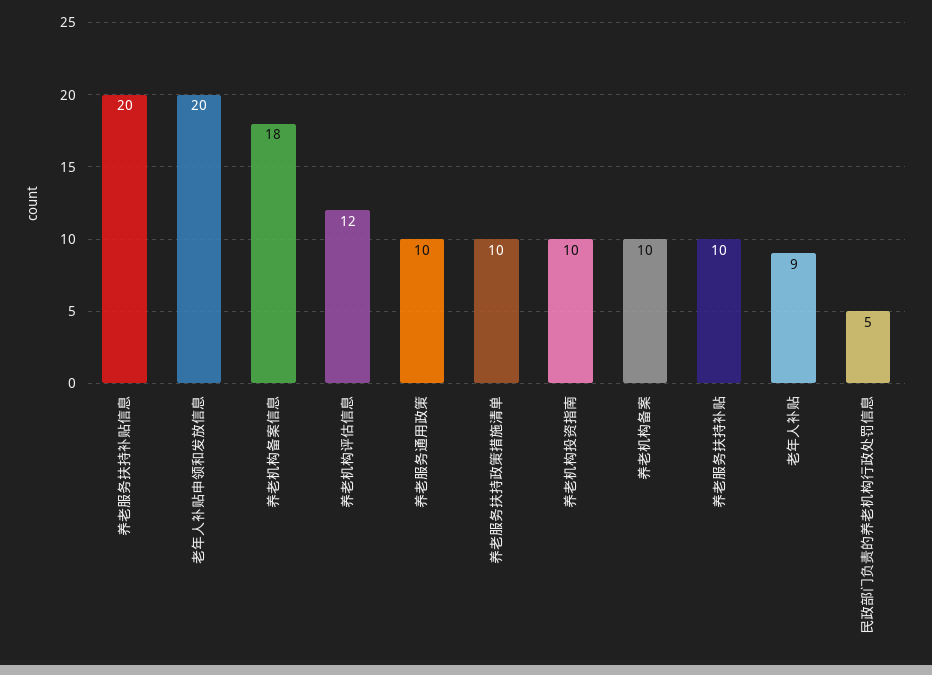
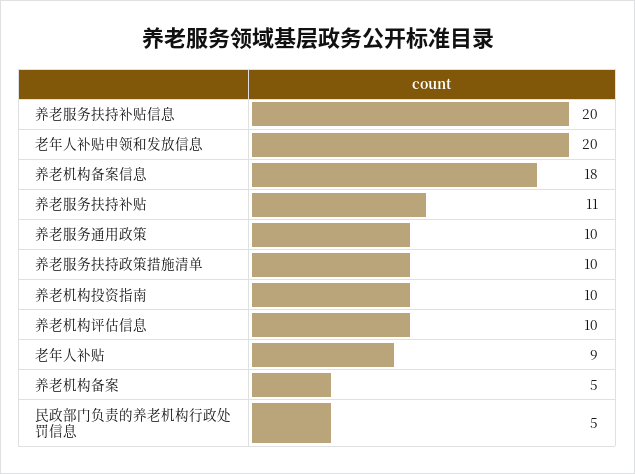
养老机构评估信息: 12 -> 10
养老机构备案: 10 -> 5
养老服务扶持补贴: 10 -> 11

